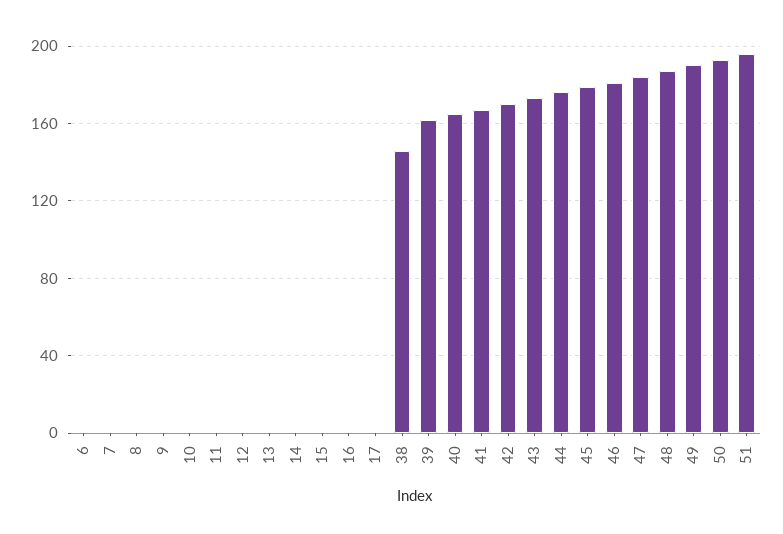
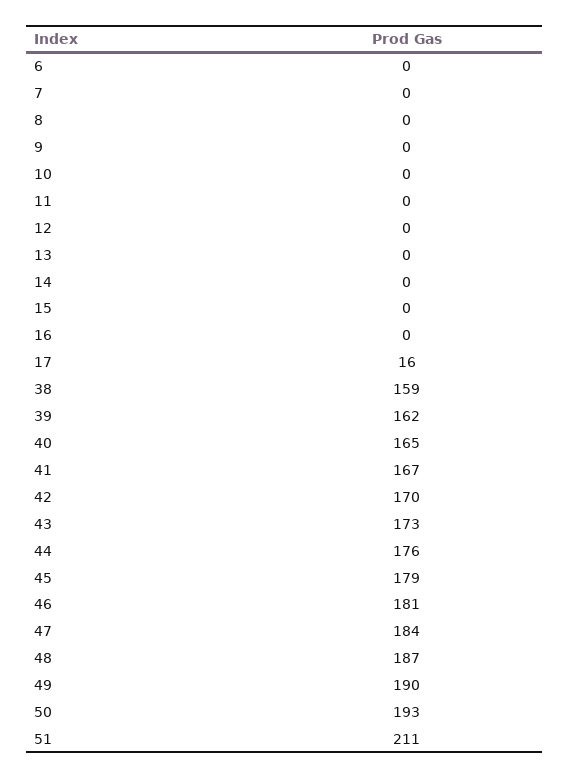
17: 0 -> 16
38: 145 -> 159
51: 195 -> 211

